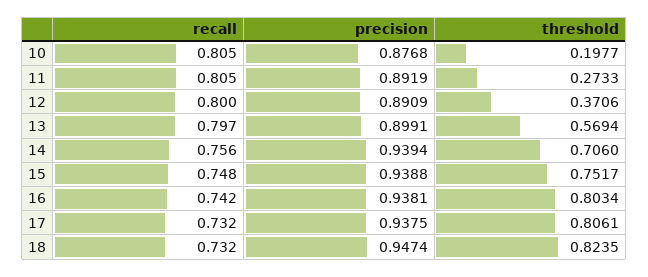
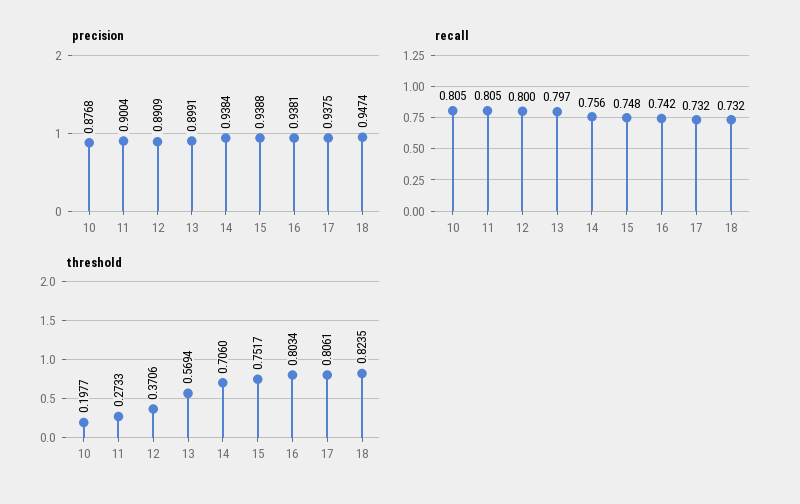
precision, 11: 0.8919 -> 0.9004
precision, 14: 0.9394 -> 0.9384

